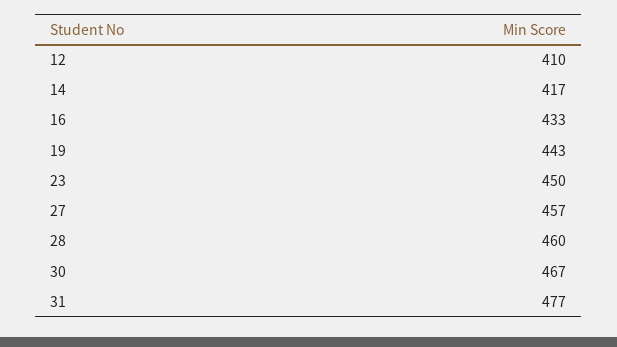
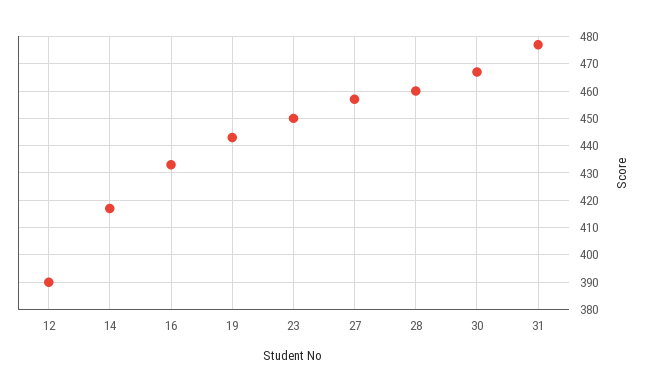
12: 410 -> 390

